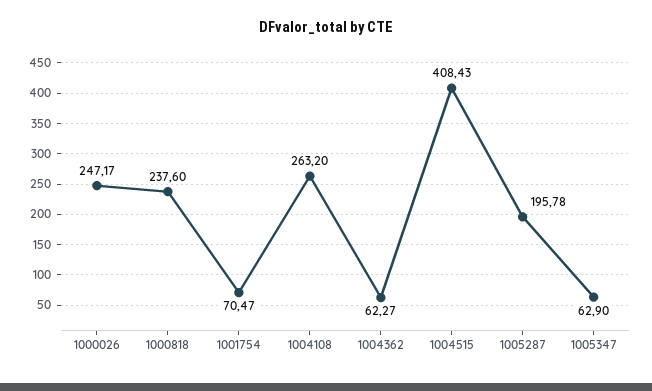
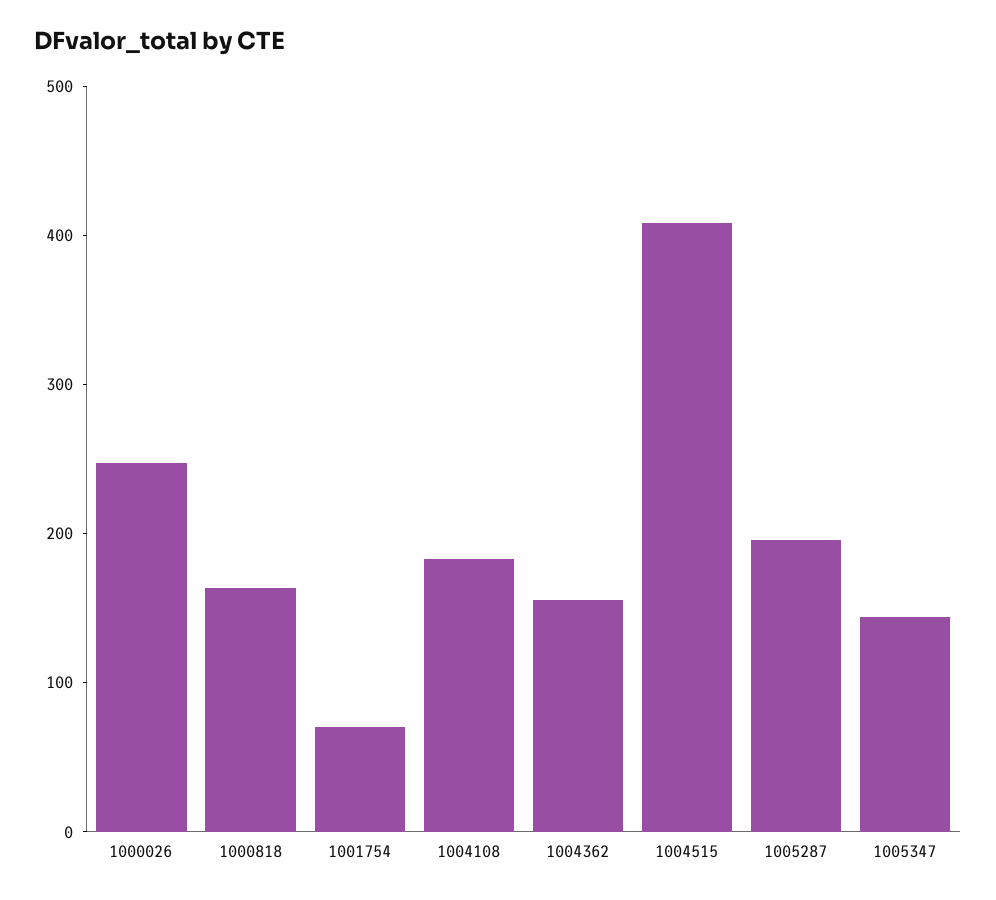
1000818: 237.6 -> 160
1004108: 263.2 -> 180
1004362: 62.27 -> 160
1005347: 62.9 -> 140

